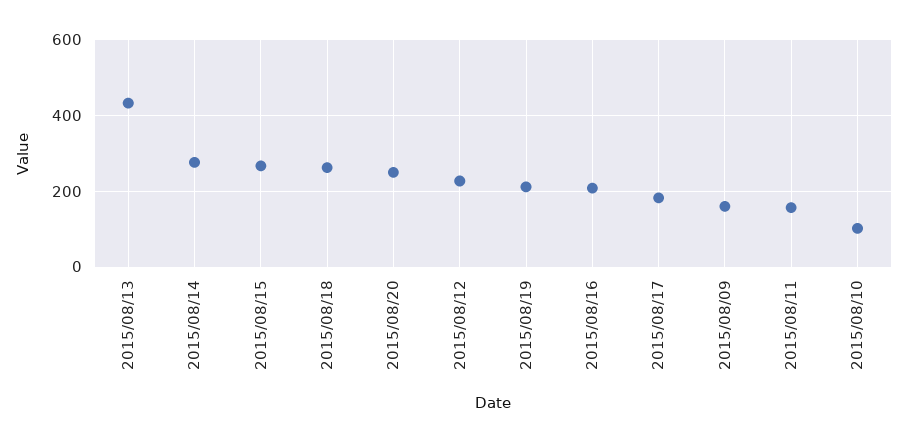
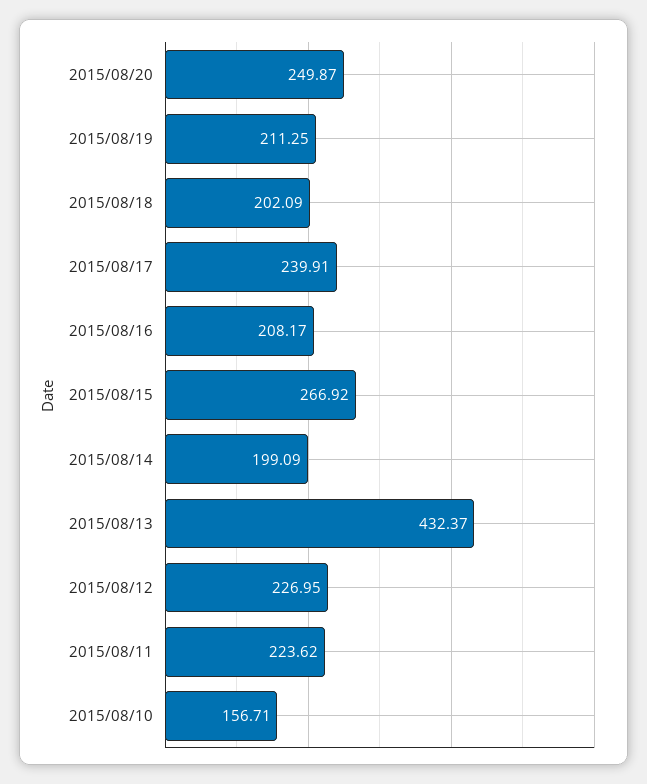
2015/08/14: 280 -> 199.09
2015/08/18: 260 -> 202.09
2015/08/17: 180 -> 239.91
2015/08/09: 160 -> none
2015/08/11: 160 -> 223.62
2015/08/10: 100 -> 156.71

